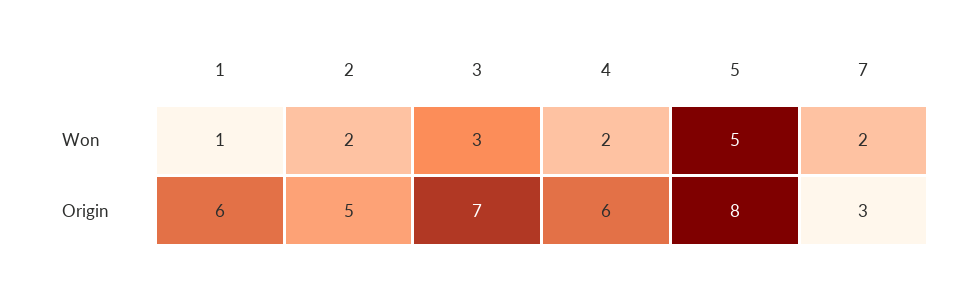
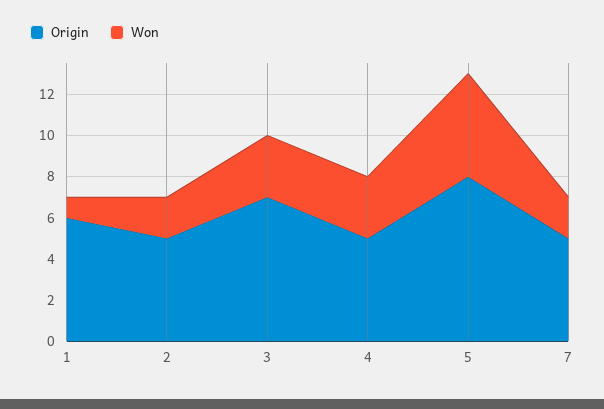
Won, 4: 2 -> 3
Origin, 4: 6 -> 5
Origin, 7: 3 -> 5

